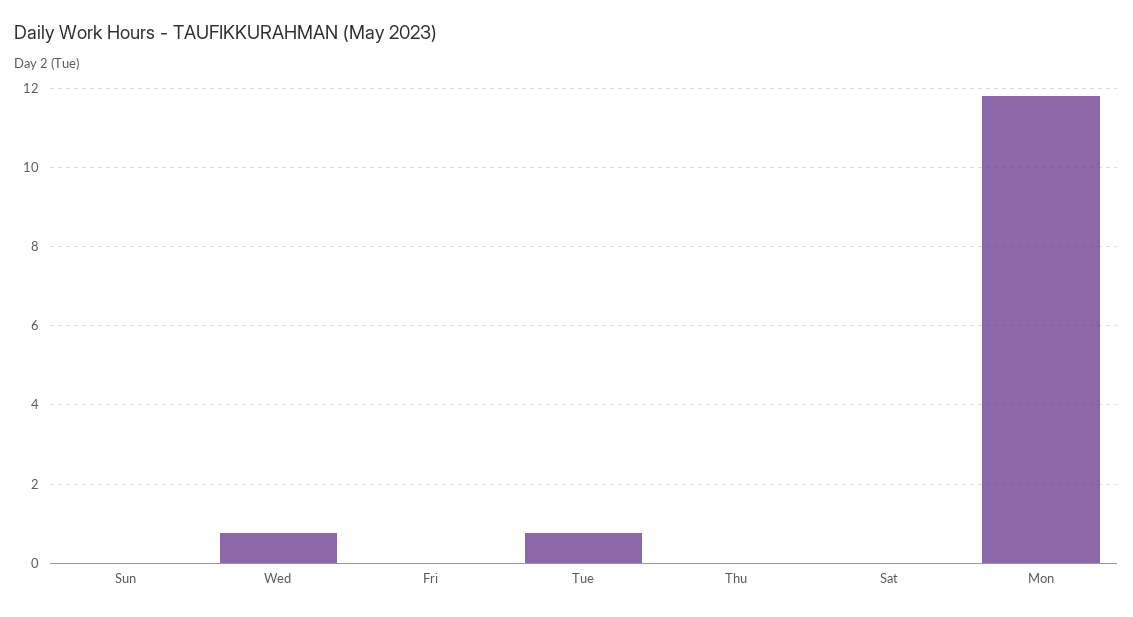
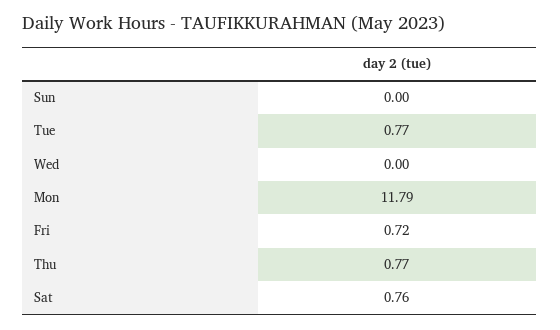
Wed: 0.8 -> 0
Fri: 0 -> 0.72
Thu: 0 -> 0.77
Sat: 0 -> 0.76

